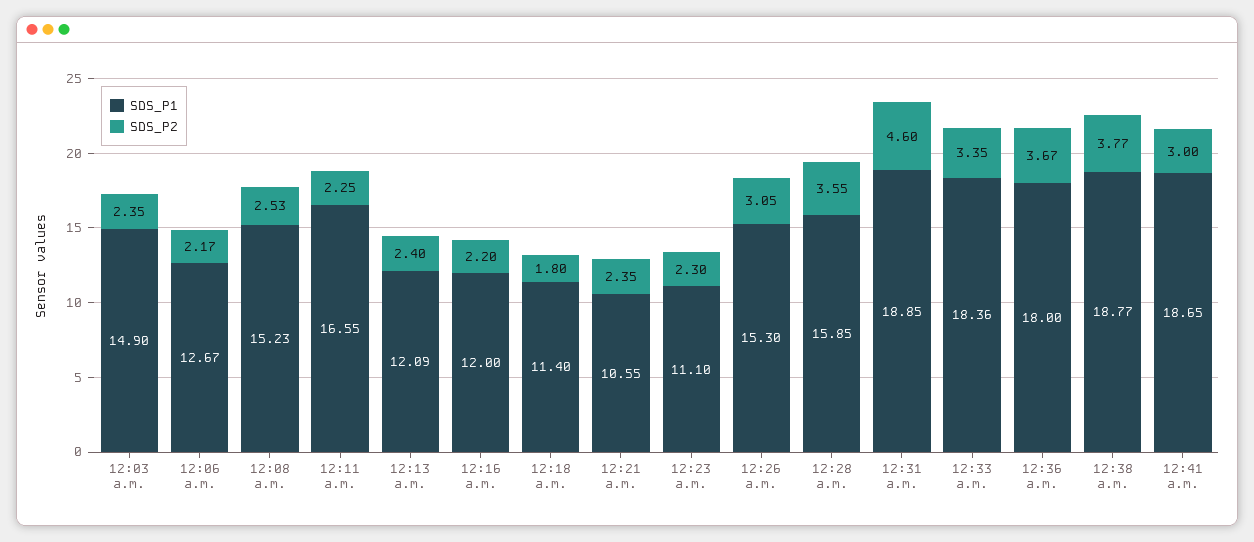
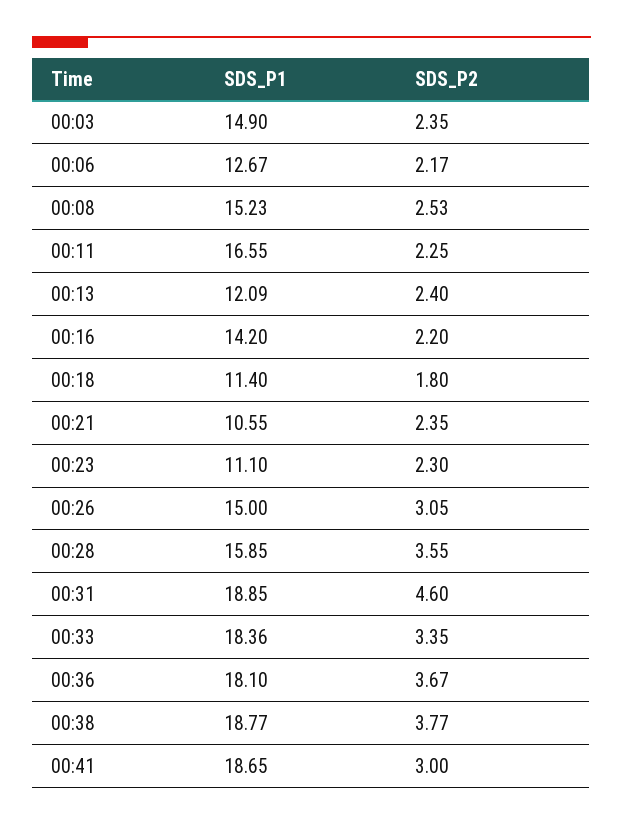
SDS_P1, 12:16 a.m.: 12 -> 14.2
SDS_P1, 12:26 a.m.: 15.3 -> 15
SDS_P1, 12:36 a.m.: 18 -> 18.1

